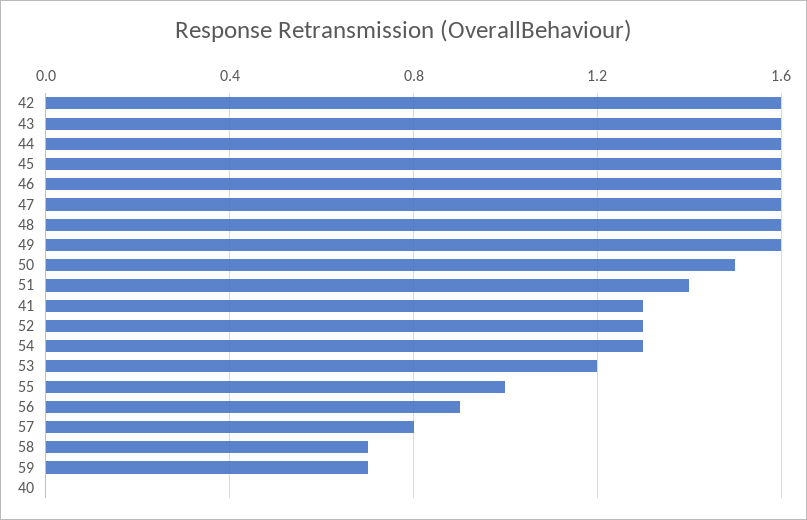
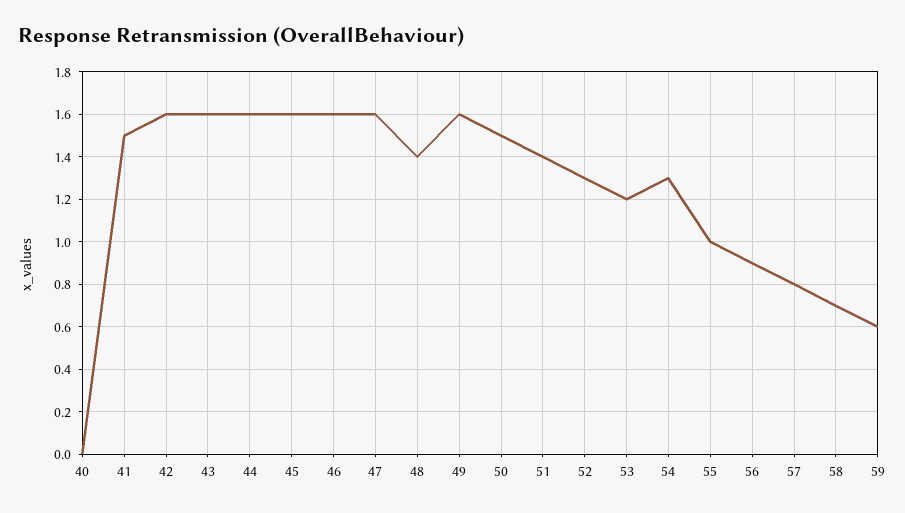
48: 1.6 -> 1.4
41: 1.3 -> 1.5
59: 0.7 -> 0.6

